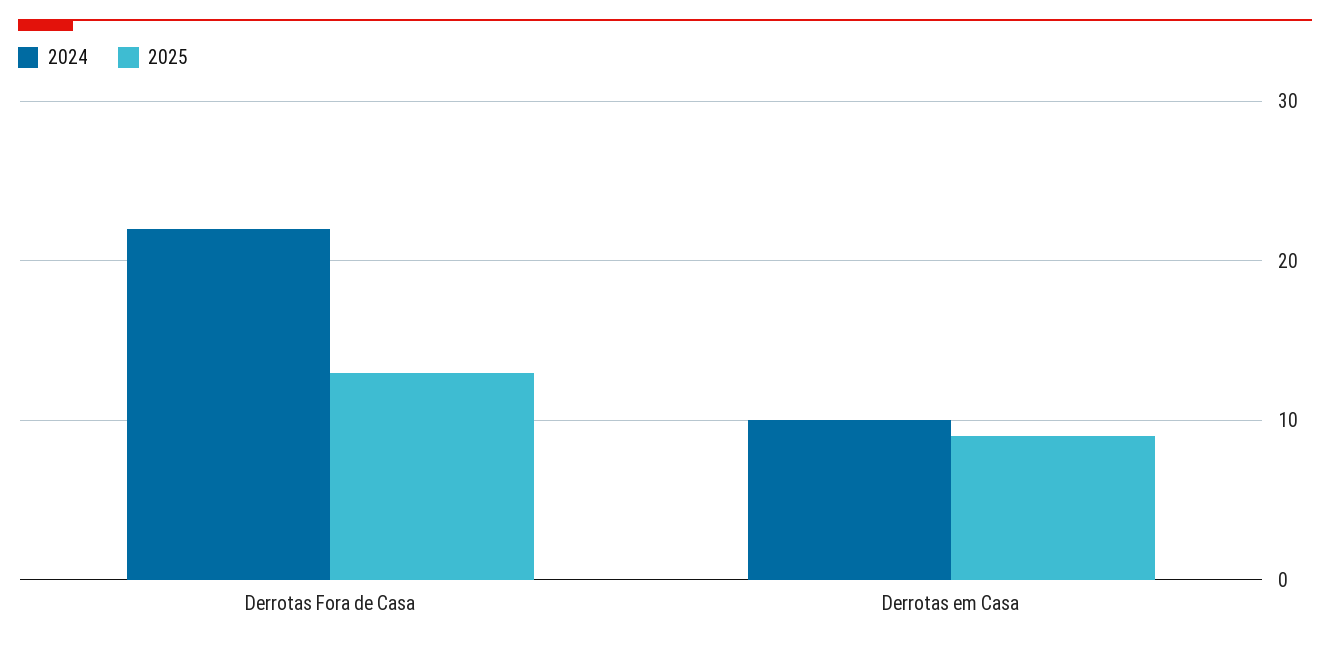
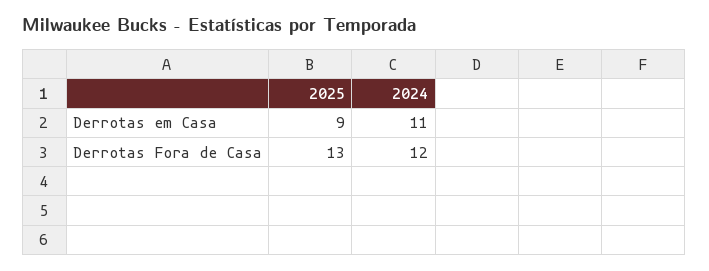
2024, Derrotas Fora de Casa: 22 -> 12
2024, Derrotas em Casa: 10 -> 11

